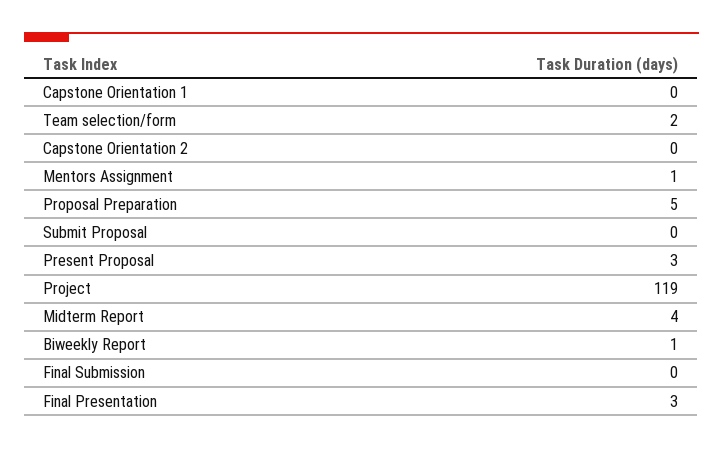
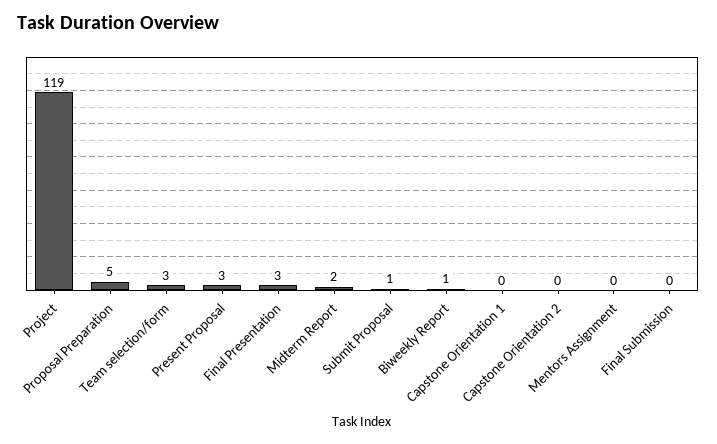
Team selection/form: 2 -> 3
Mentors Assignment: 1 -> 0
Submit Proposal: 0 -> 1
Midterm Report: 4 -> 2

